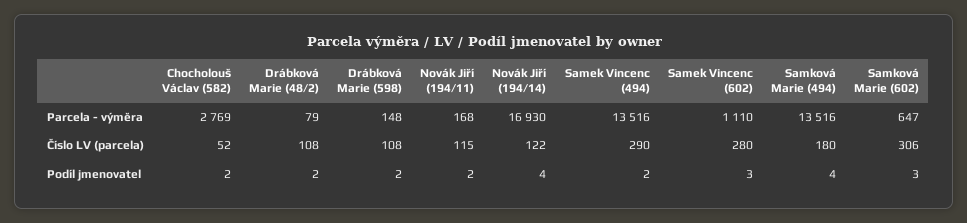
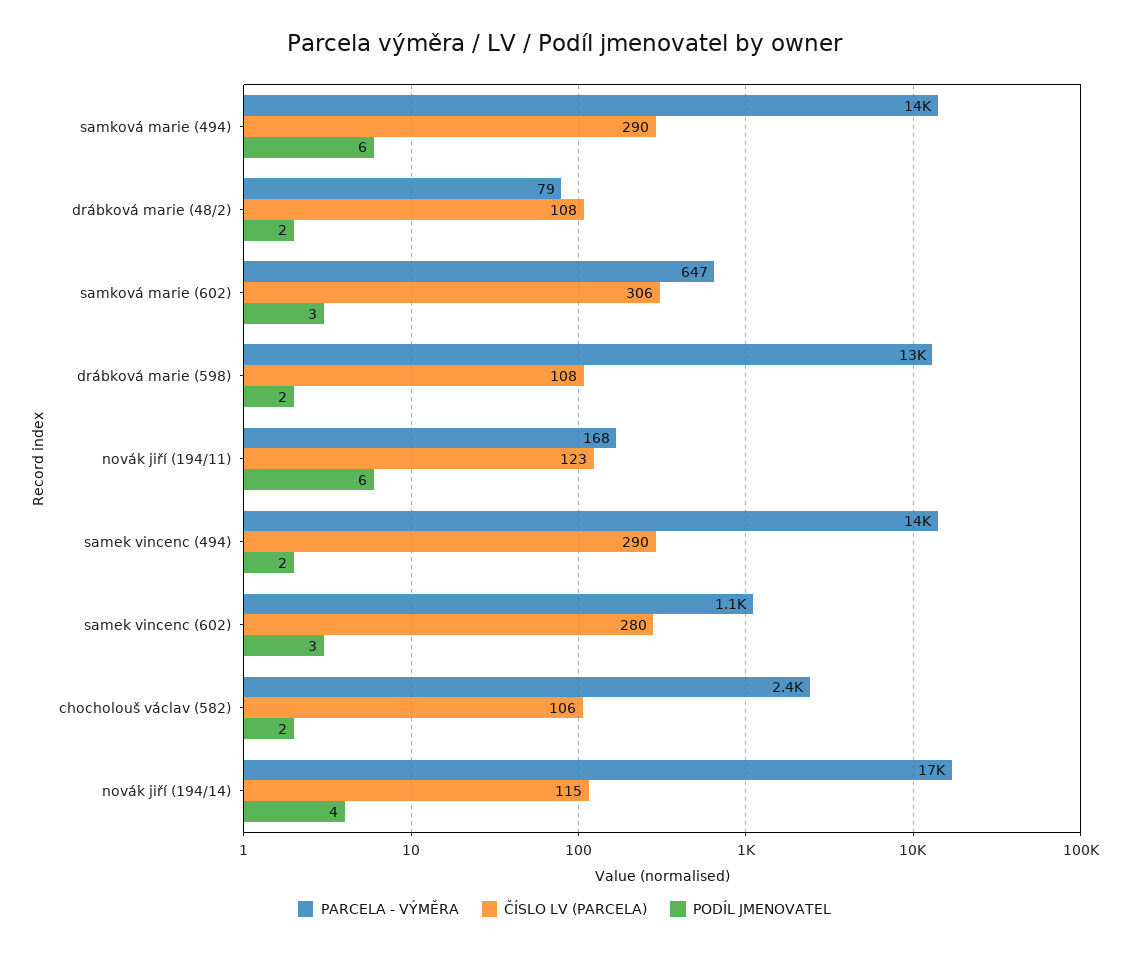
Parcela - výměra, Chocholouš Václav (582): 2769 -> 2400
Parcela - výměra, Drábková Marie (598): 148 -> 13000
Číslo LV (parcela), Chocholouš Václav (582): 52 -> 106
Číslo LV (parcela), Novák Jiří (194/11): 115 -> 123
Číslo LV (parcela), Novák Jiří (194/14): 122 -> 115
Číslo LV (parcela), Samková Marie (494): 180 -> 290
Podíl jmenovatel, Novák Jiří (194/11): 2 -> 6
Podíl jmenovatel, Samková Marie (494): 4 -> 6

